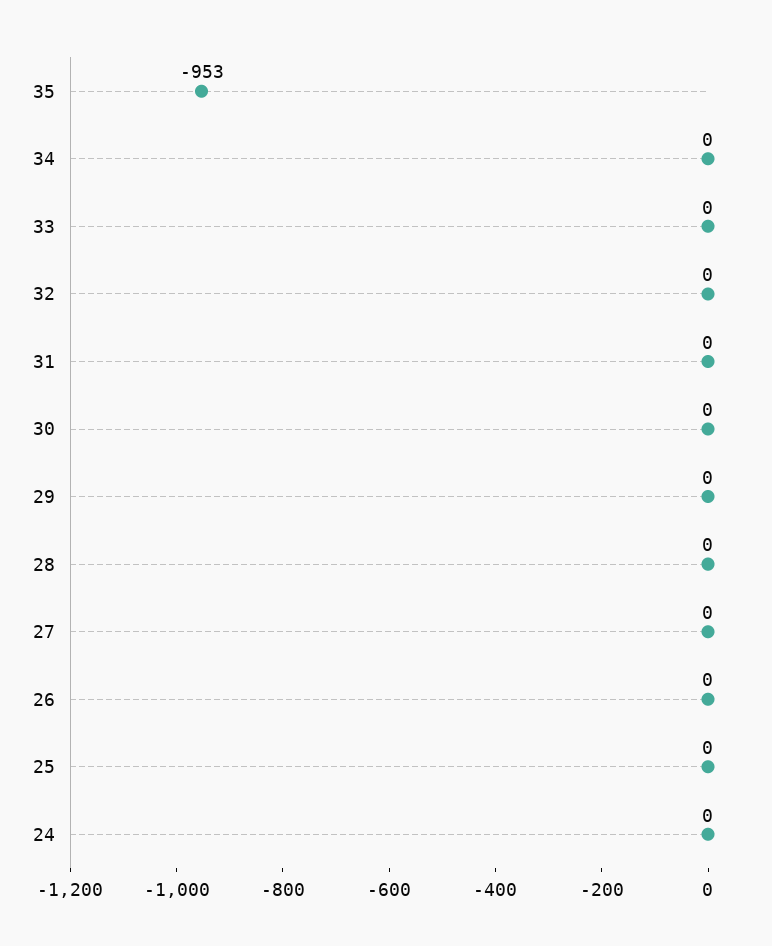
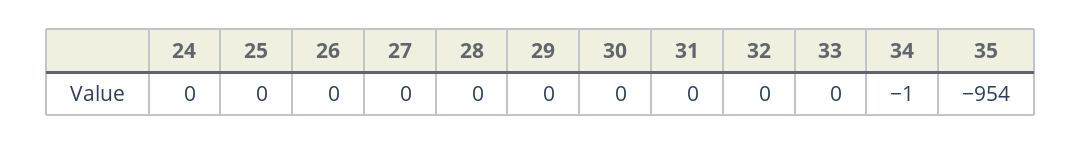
35: -953 -> -954
34: 0 -> -1

